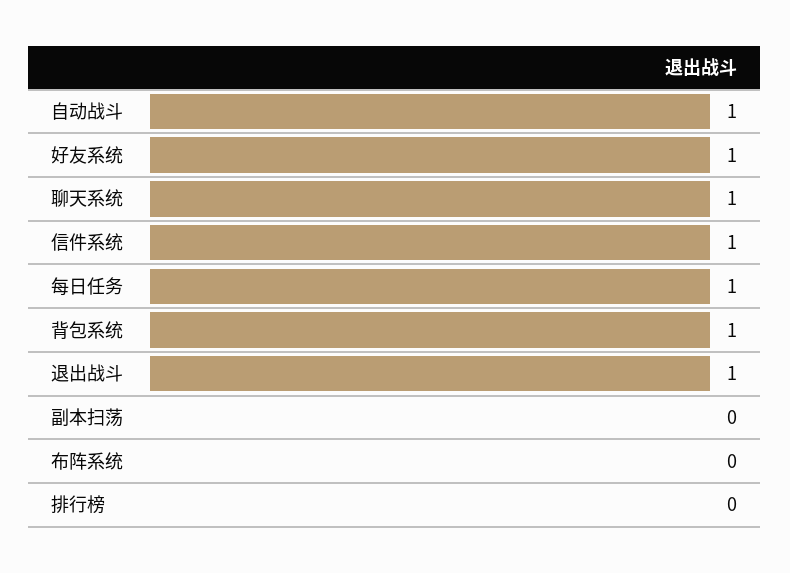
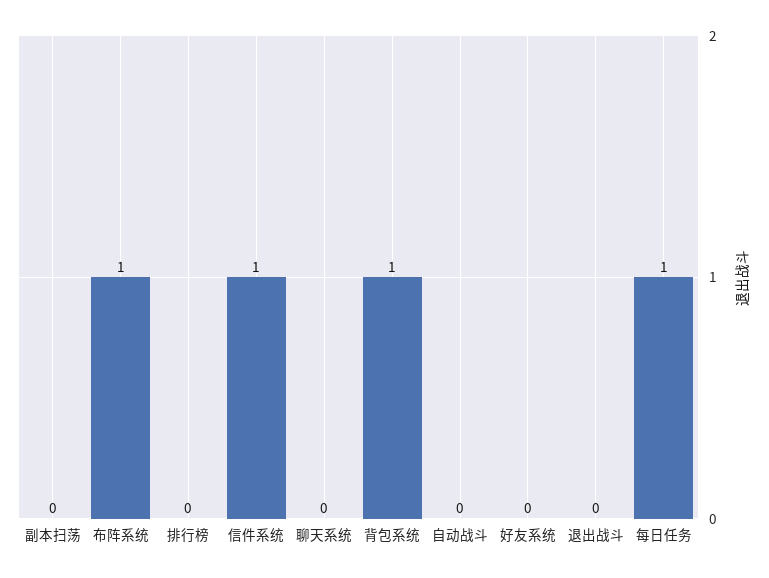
自动战斗: 1 -> 0
好友系统: 1 -> 0
聊天系统: 1 -> 0
退出战斗: 1 -> 0
布阵系统: 0 -> 1

